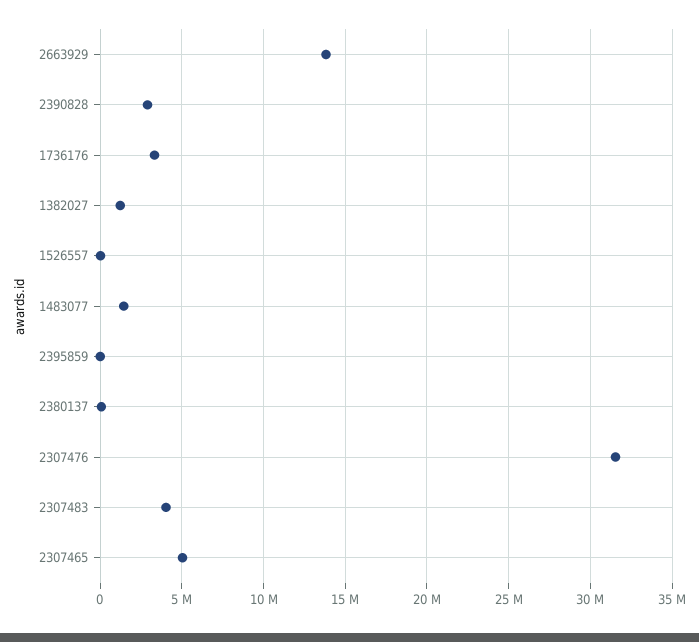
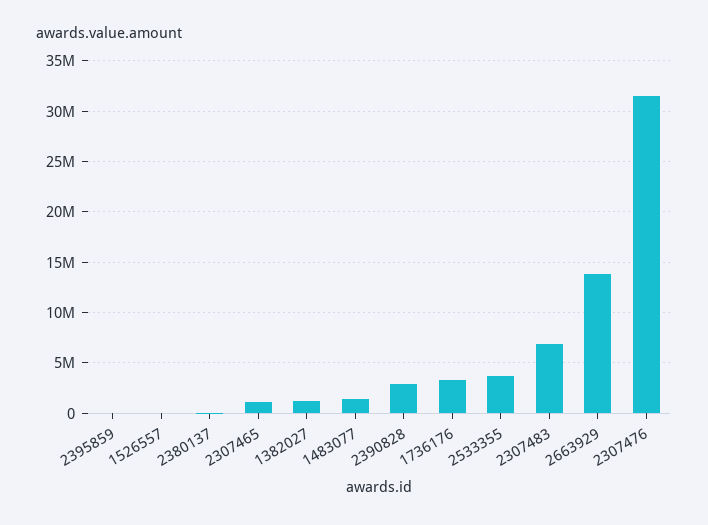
2307483: 4000000 -> 7000000
2307465: 5000000 -> 1000000
2533355: none -> 4000000

